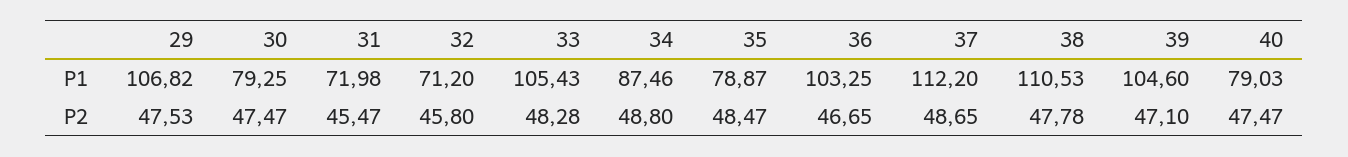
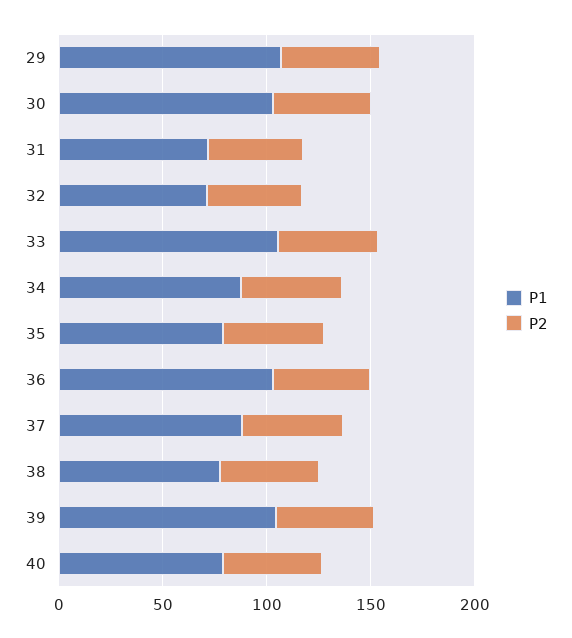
P1, 30: 79.25 -> 100
P1, 37: 112.2 -> 90
P1, 38: 110.53 -> 80

